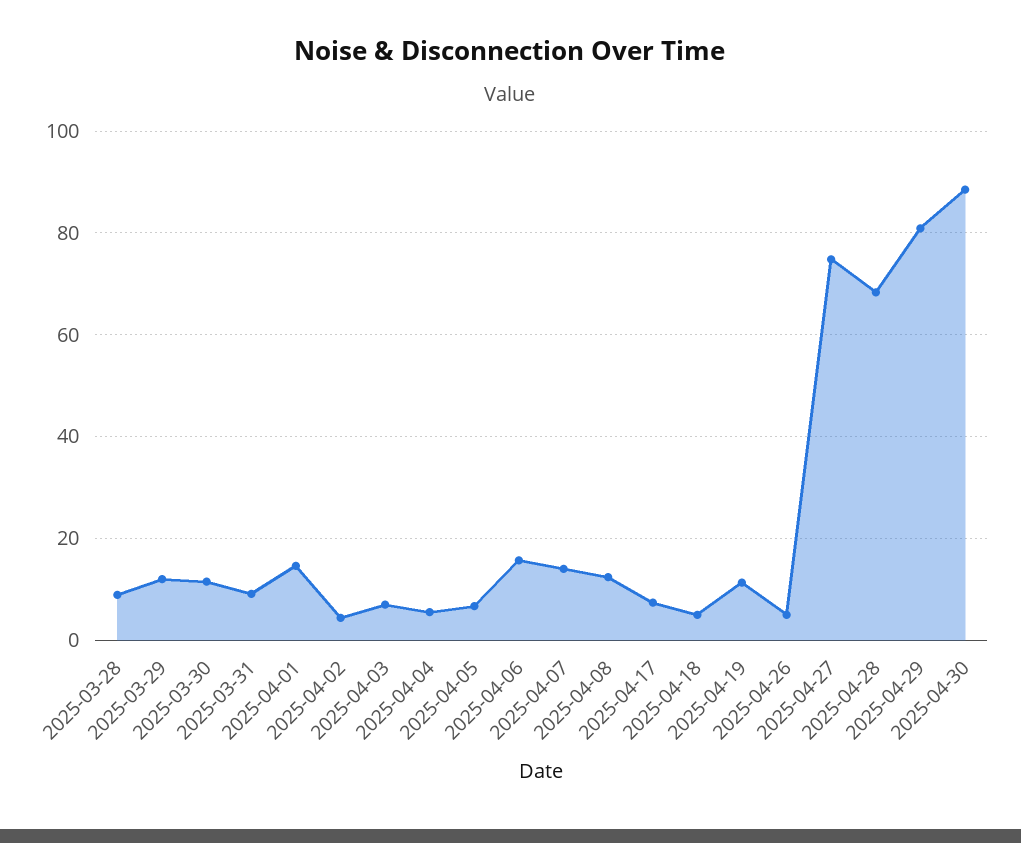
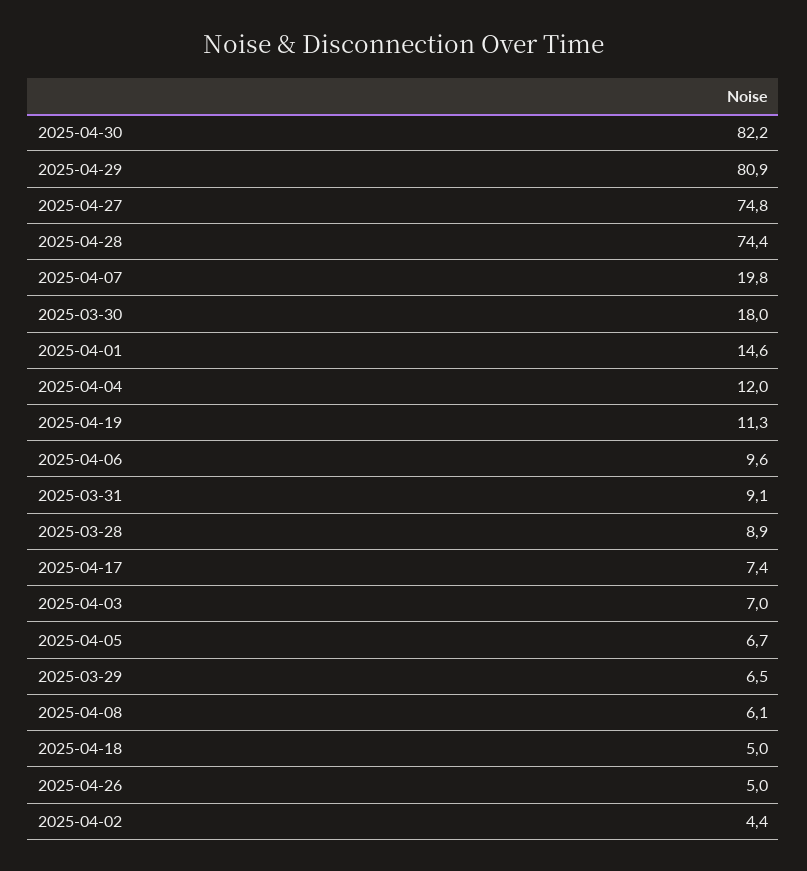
2025-03-29: 12 -> 6.5
2025-03-30: 12 -> 18
2025-04-04: 6 -> 12
2025-04-06: 16 -> 9.6
2025-04-07: 14 -> 19.8
2025-04-08: 12 -> 6.1
2025-04-28: 68 -> 74.4
2025-04-30: 88 -> 82.2

